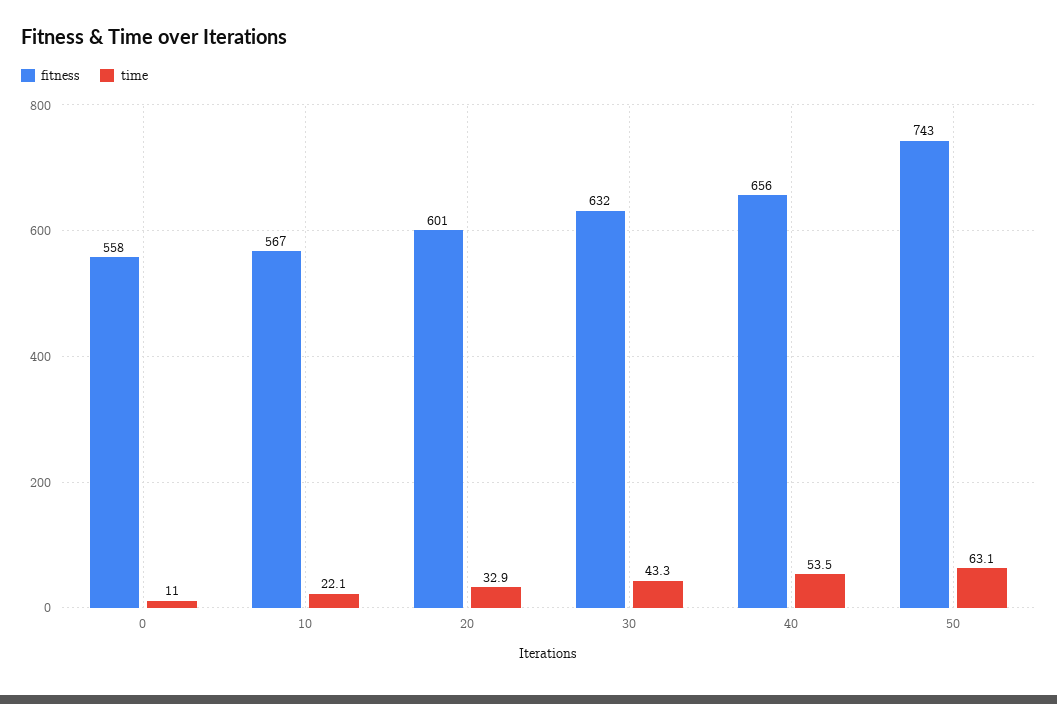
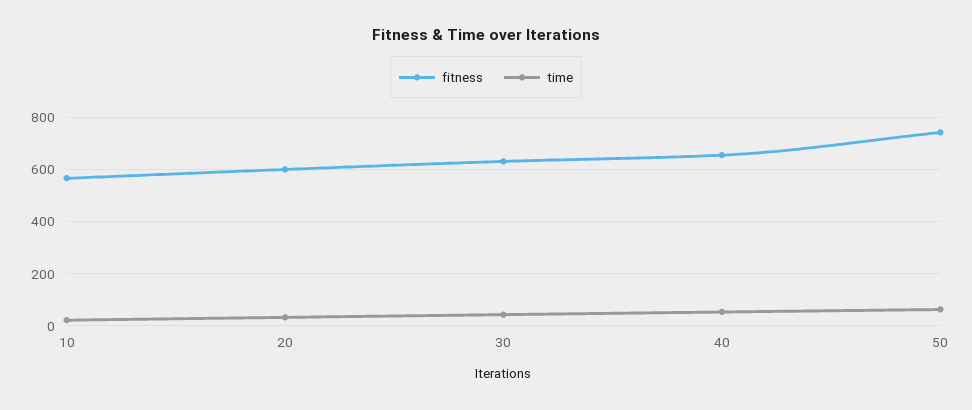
fitness, 0: 558 -> none
time, 0: 11 -> none

